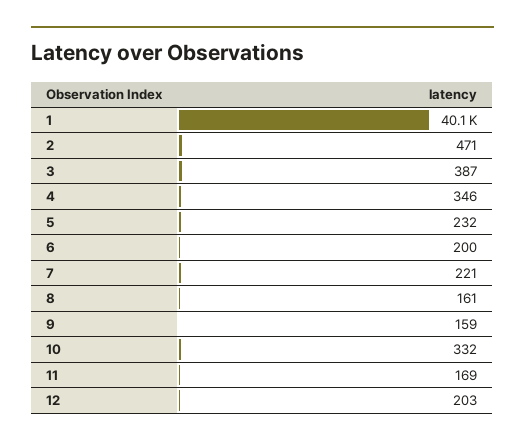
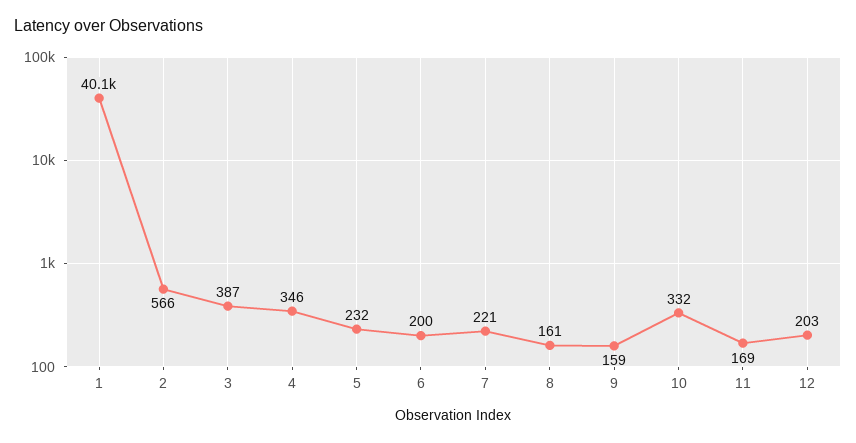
2: 471 -> 566

